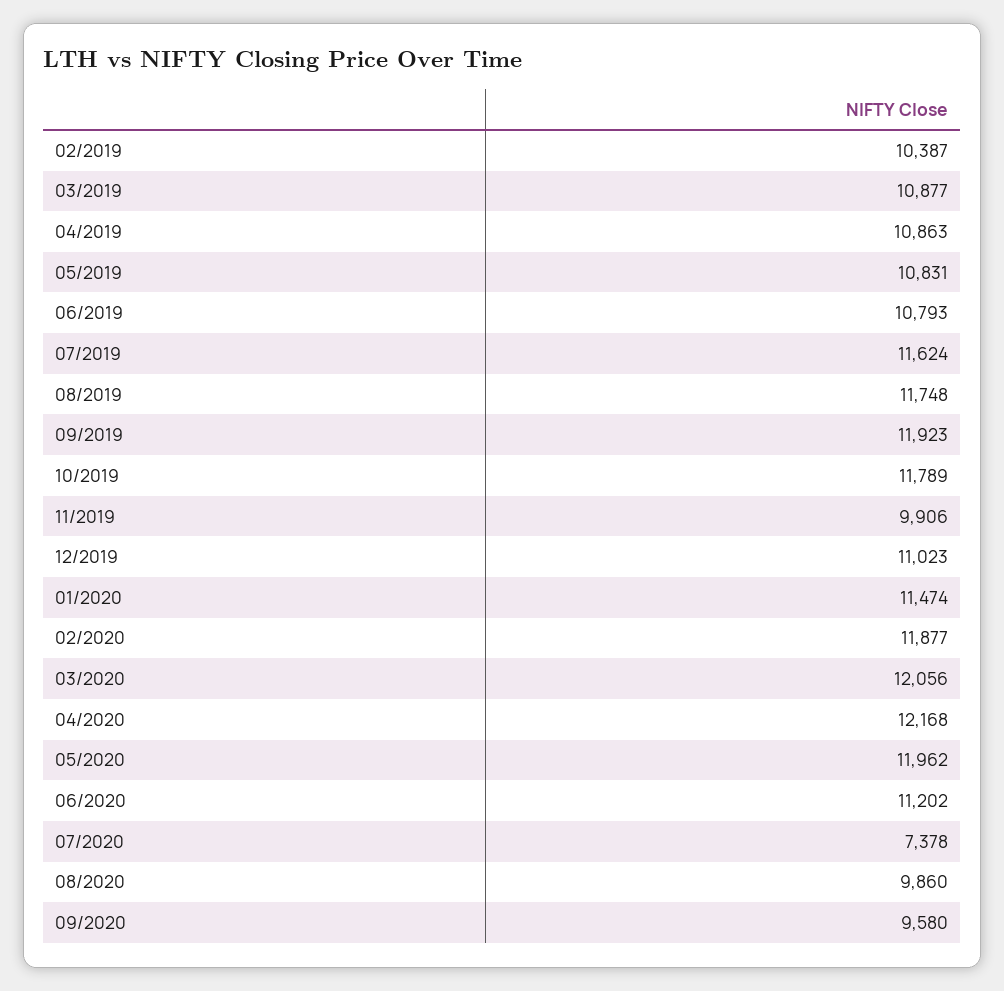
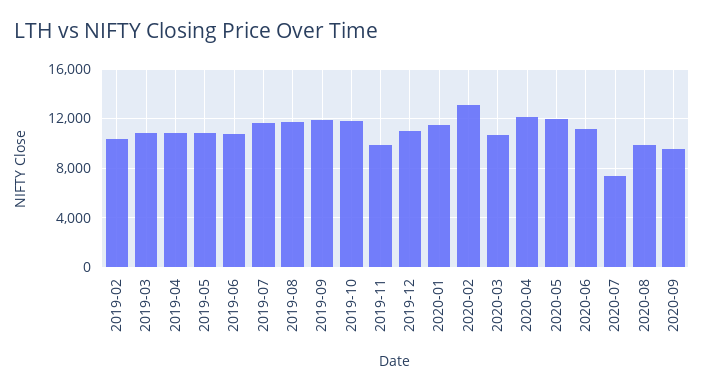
02/2020: 11877 -> 13000
03/2020: 12056 -> 10500

